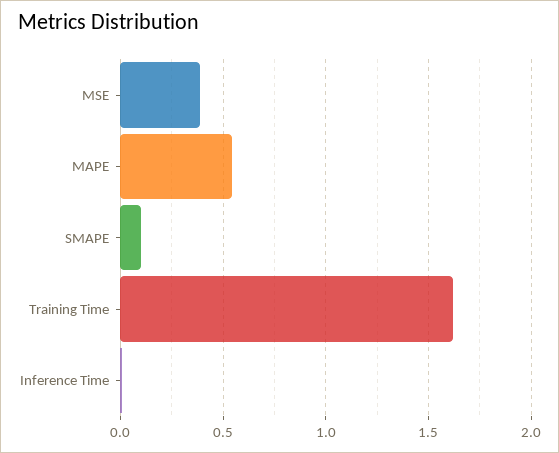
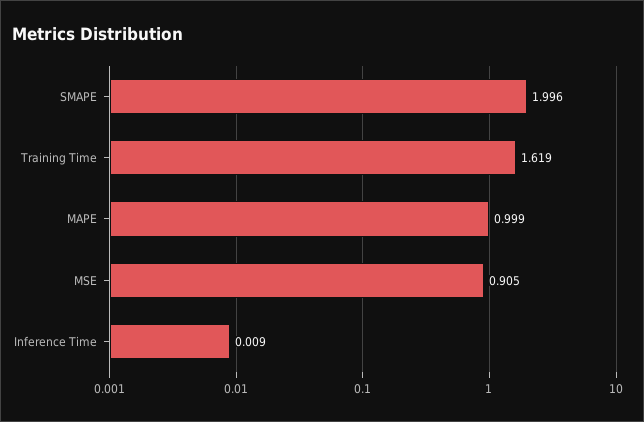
MSE: 0.4 -> 0.905
MAPE: 0.55 -> 0.999
SMAPE: 0.1 -> 1.996

